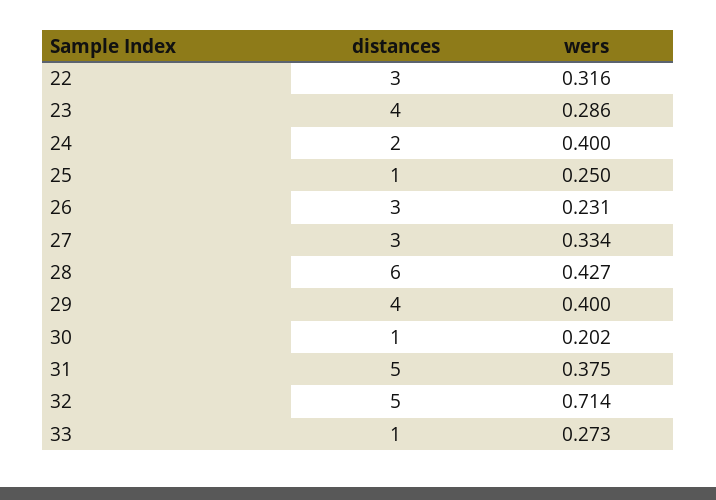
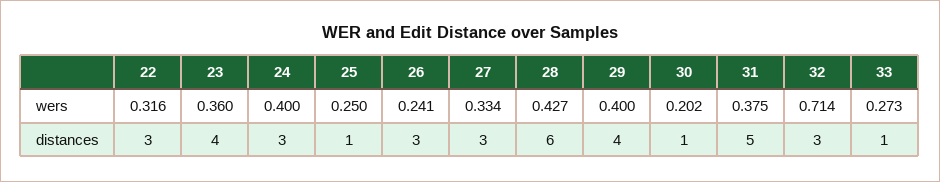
wers, 23: 0.286 -> 0.36
distances, 24: 2 -> 3
wers, 26: 0.231 -> 0.241
distances, 32: 5 -> 3

